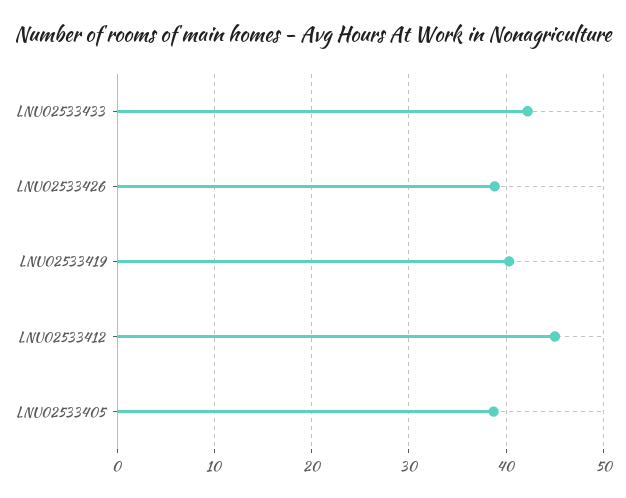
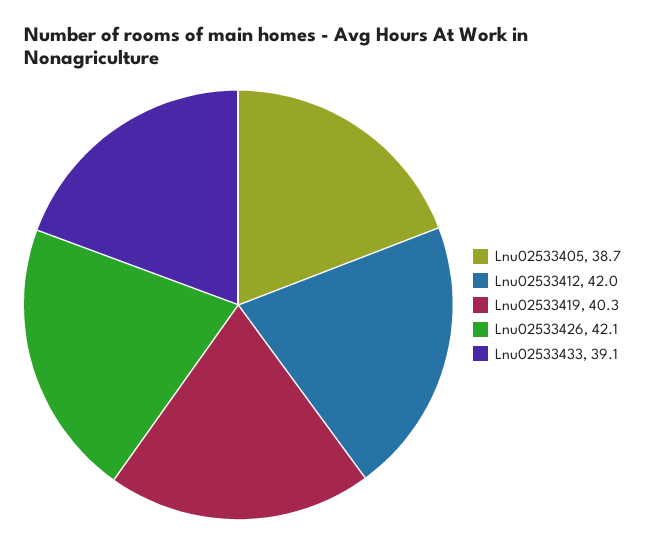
LNU02533433: 42 -> 39.1
LNU02533426: 39 -> 42.1
LNU02533412: 45 -> 42

